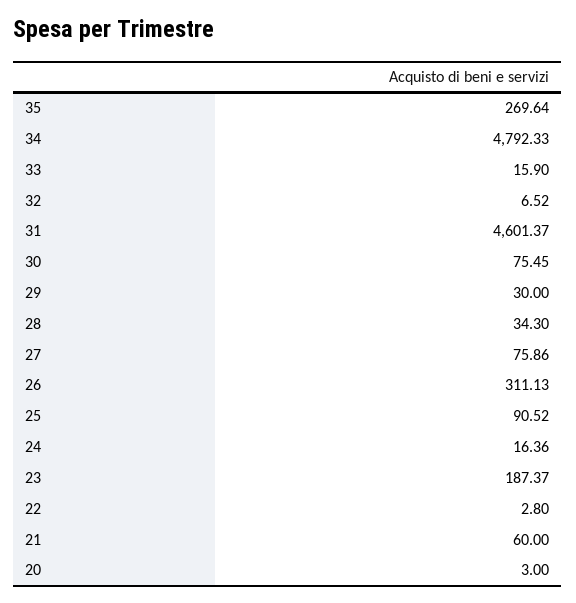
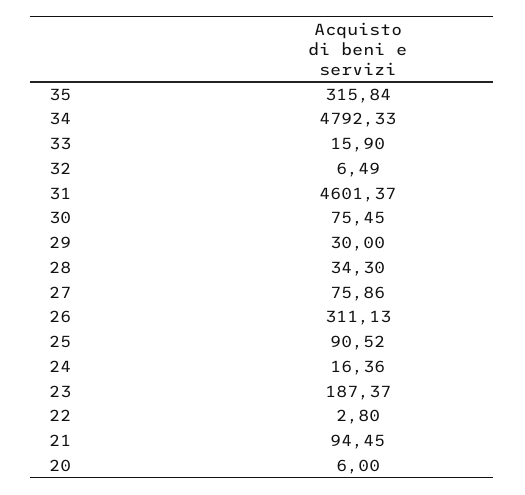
35: 269.64 -> 315.84
32: 6.52 -> 6.49
21: 60 -> 94.45
20: 3 -> 6

